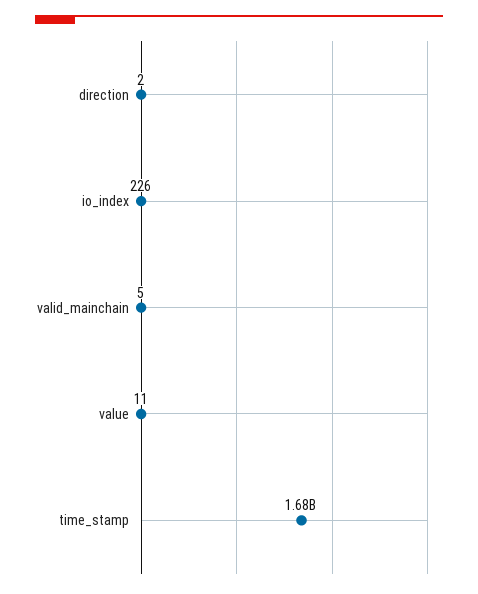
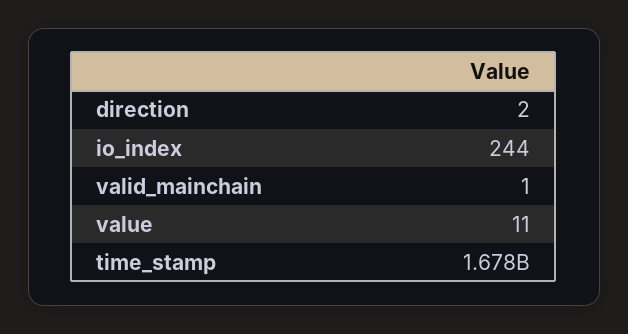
io_index: 226 -> 244
valid_mainchain: 5 -> 1

